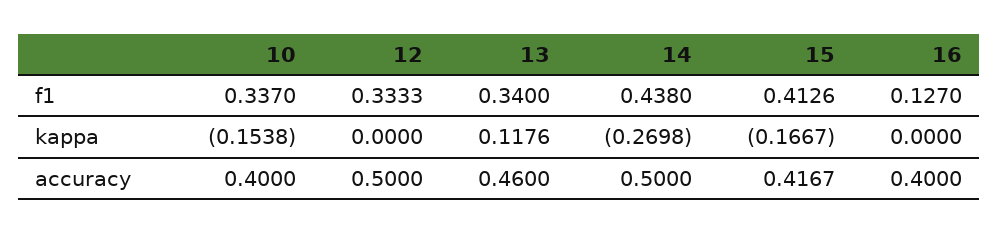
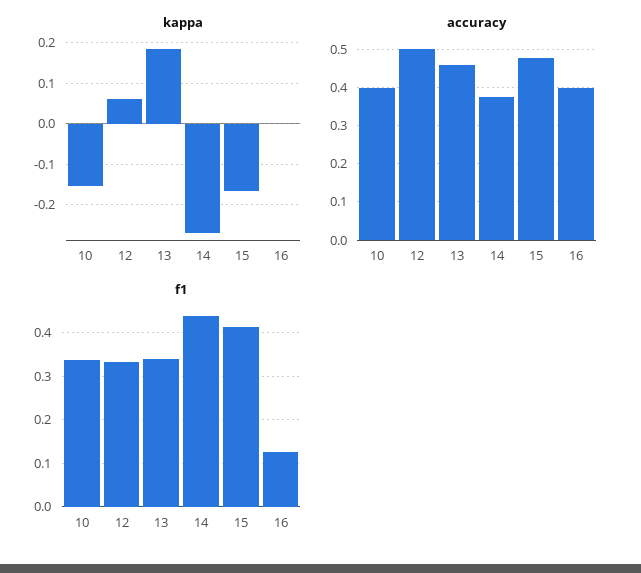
kappa, 12: 0 -> 0.06
kappa, 13: 0.1176 -> 0.18
accuracy, 14: 0.5 -> 0.38
accuracy, 15: 0.4167 -> 0.48

